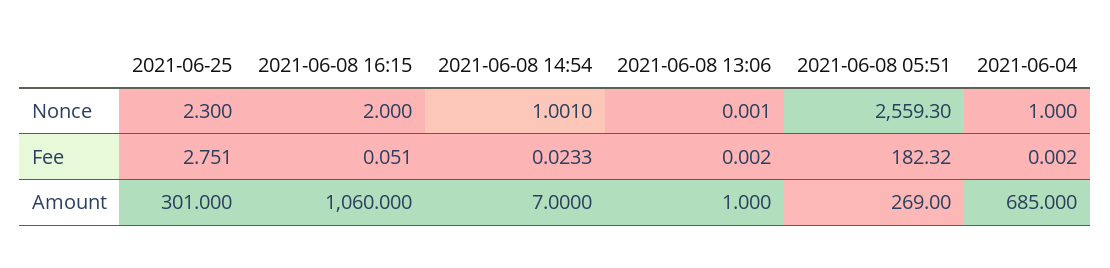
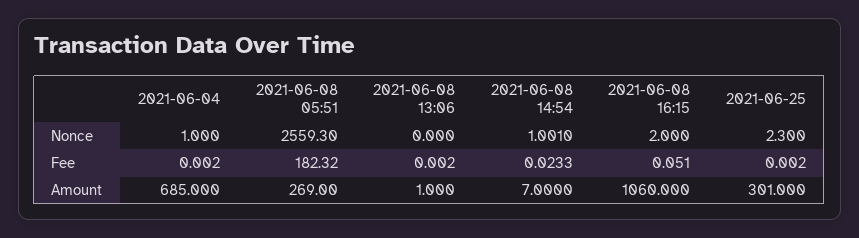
2021-06-08 13:06, Nonce: 0.001 -> 0
2021-06-25, Fee: 2.751 -> 0.002

